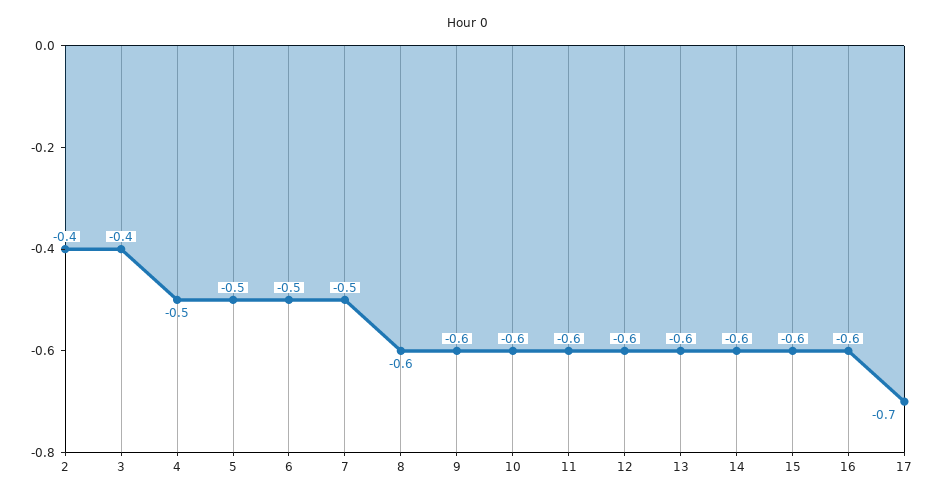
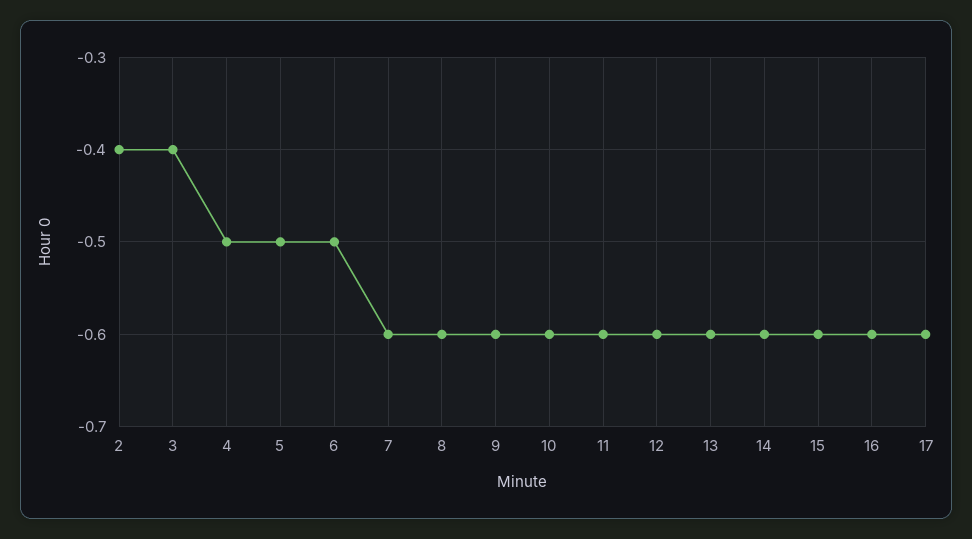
7: -0.5 -> -0.6
17: -0.7 -> -0.6

